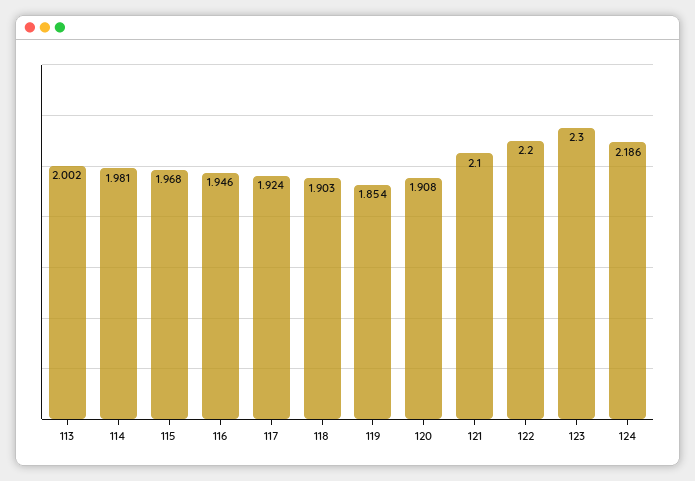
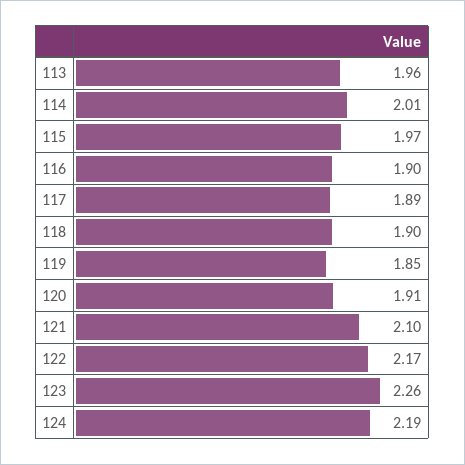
113: 2.002 -> 1.96
114: 1.981 -> 2.01
116: 1.946 -> 1.9
117: 1.924 -> 1.89
122: 2.2 -> 2.17
123: 2.3 -> 2.26

